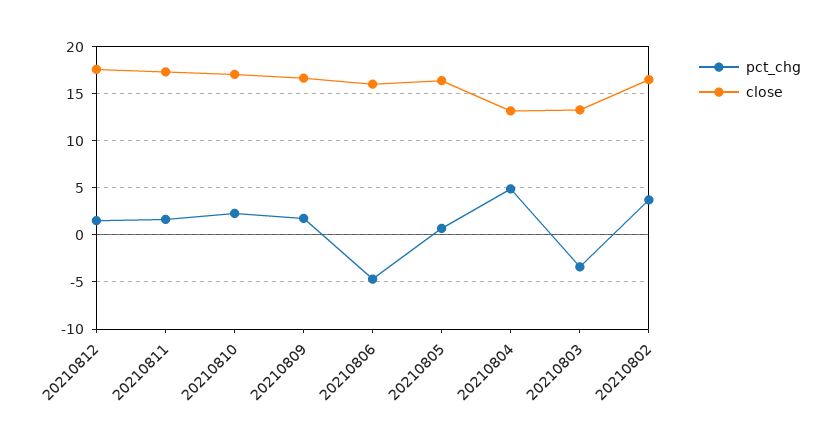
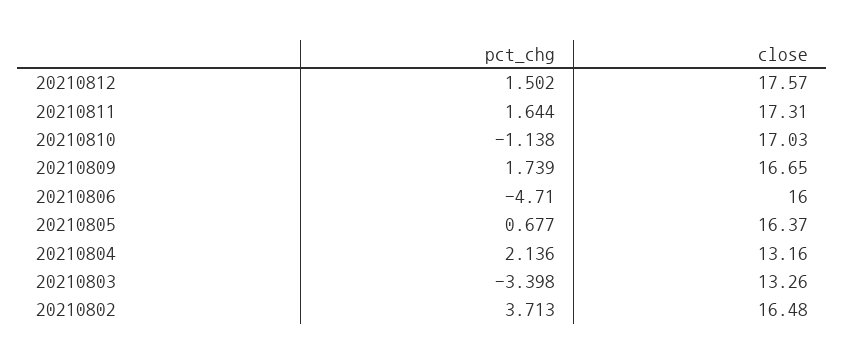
pct_chg, 20210810: 2 -> -1.138
pct_chg, 20210804: 5 -> 2.136

